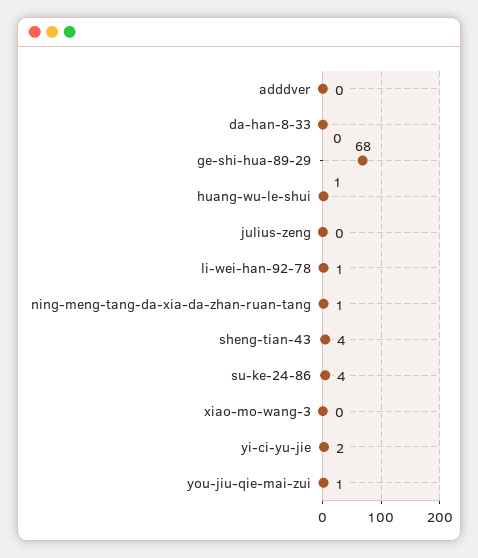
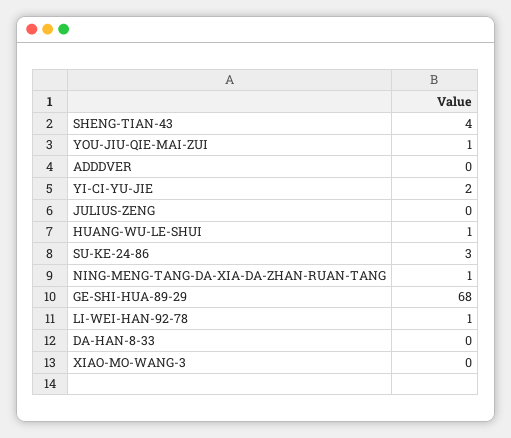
su-ke-24-86: 4 -> 3

